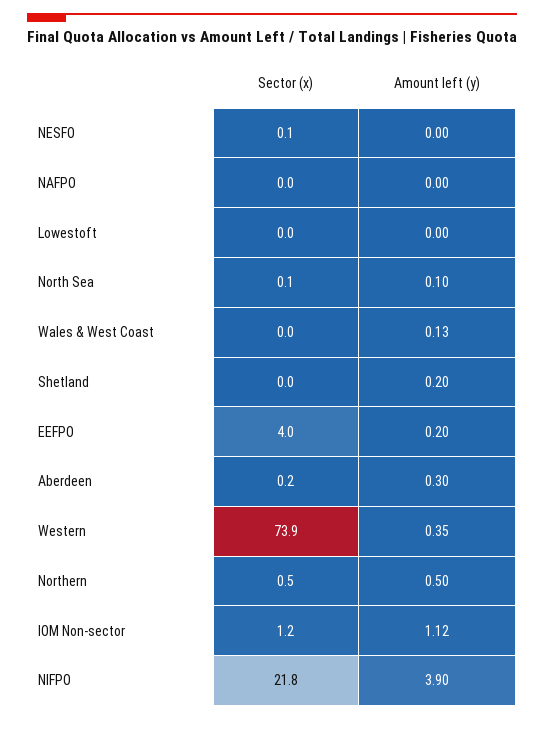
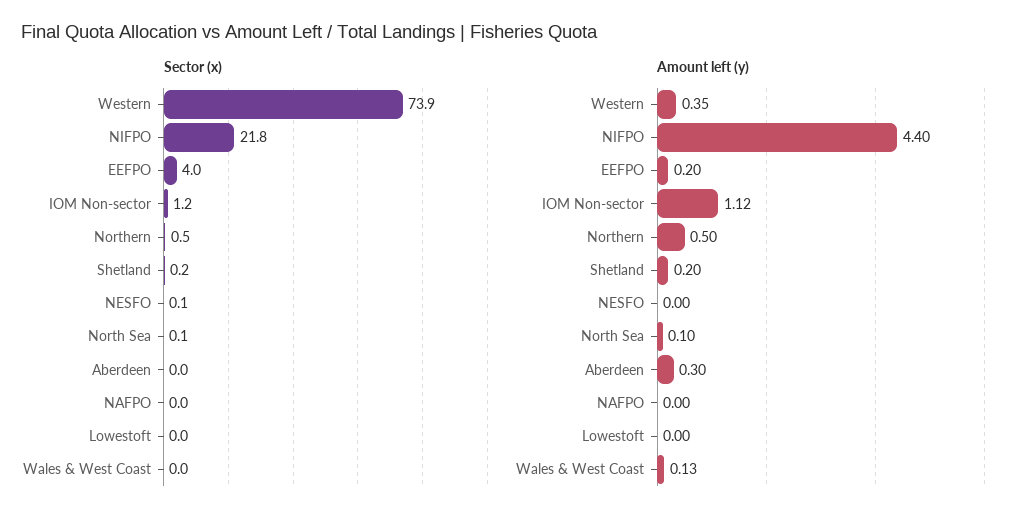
Sector (x), Shetland: 0 -> 0.2
Sector (x), Aberdeen: 0.2 -> 0
Amount left (y), NIFPO: 3.9 -> 4.4

